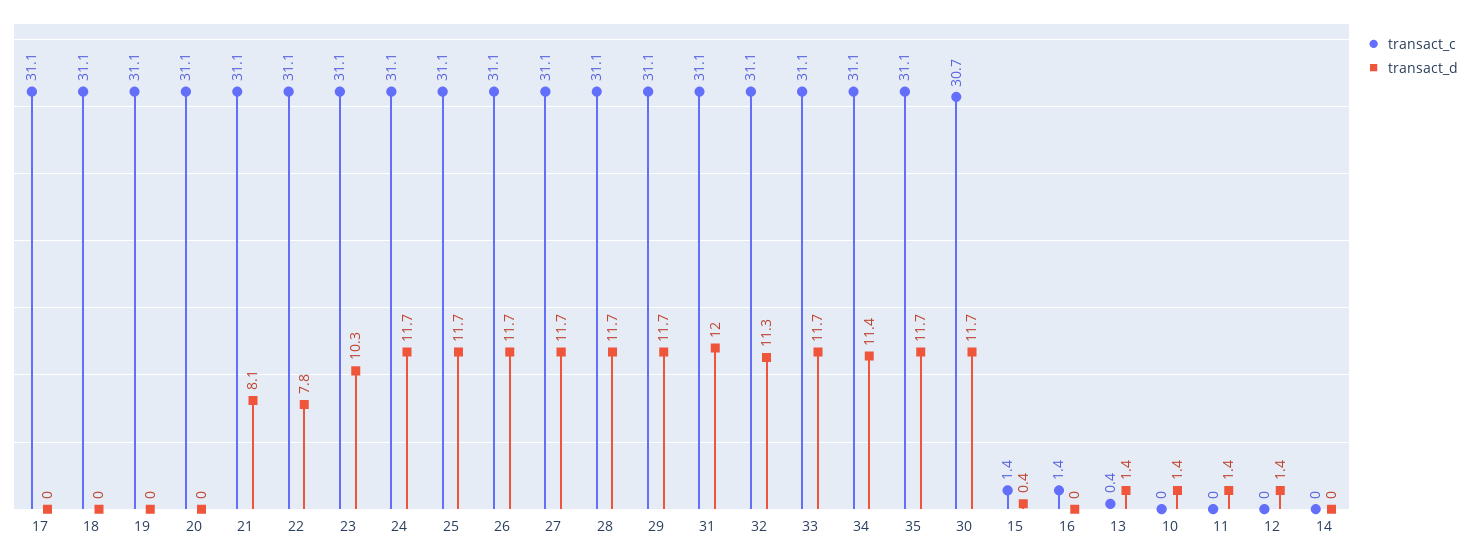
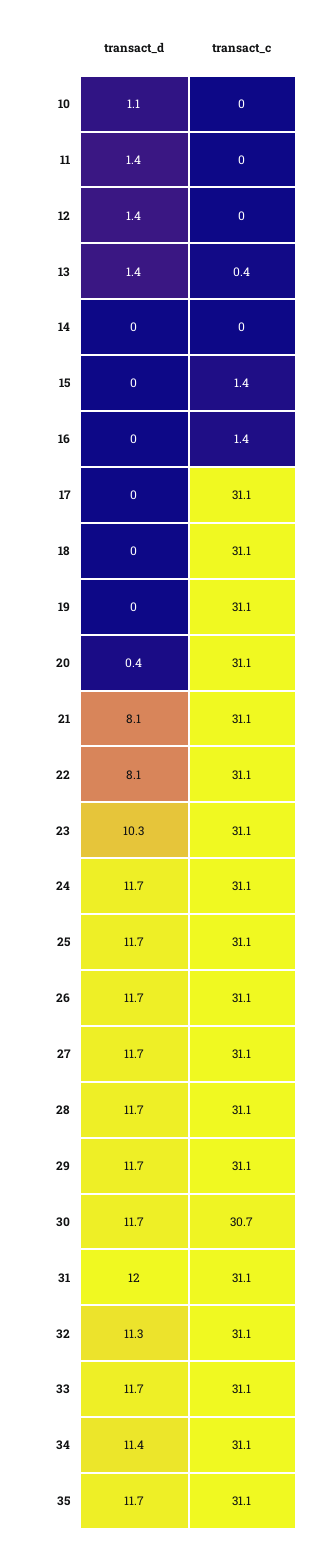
transact_d, 20: 0 -> 0.4
transact_d, 22: 7.8 -> 8.1
transact_d, 15: 0.4 -> 0
transact_d, 10: 1.4 -> 1.1

